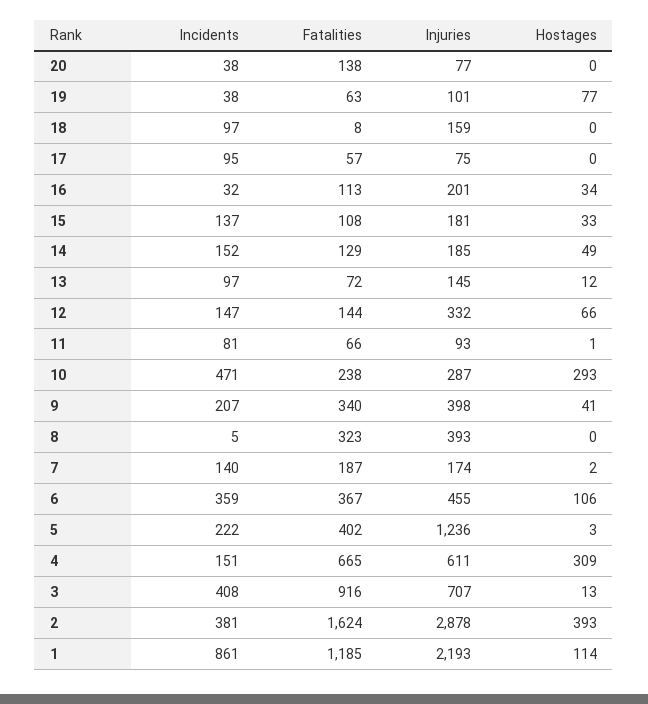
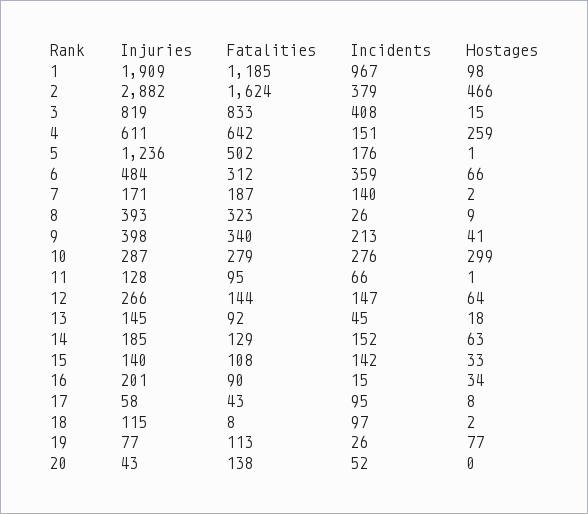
Incidents, 20: 38 -> 52
Injuries, 20: 77 -> 43
Incidents, 19: 38 -> 26
Fatalities, 19: 63 -> 113
Injuries, 19: 101 -> 77
Injuries, 18: 159 -> 115
Hostages, 18: 0 -> 2
Fatalities, 17: 57 -> 43
Injuries, 17: 75 -> 58
Hostages, 17: 0 -> 8
Incidents, 16: 32 -> 15
Fatalities, 16: 113 -> 90
Incidents, 15: 137 -> 142
Injuries, 15: 181 -> 140
Hostages, 14: 49 -> 63
Incidents, 13: 97 -> 45
Fatalities, 13: 72 -> 92
Hostages, 13: 12 -> 18
Injuries, 12: 332 -> 266
Hostages, 12: 66 -> 64
Incidents, 11: 81 -> 66
Fatalities, 11: 66 -> 95
Injuries, 11: 93 -> 128
Incidents, 10: 471 -> 276
Fatalities, 10: 238 -> 279
Hostages, 10: 293 -> 299
Incidents, 9: 207 -> 213
Incidents, 8: 5 -> 26
Hostages, 8: 0 -> 9
Injuries, 7: 174 -> 171
Fatalities, 6: 367 -> 312
Injuries, 6: 455 -> 484
Hostages, 6: 106 -> 66
Incidents, 5: 222 -> 176
Fatalities, 5: 402 -> 502
Hostages, 5: 3 -> 1
Fatalities, 4: 665 -> 642
Hostages, 4: 309 -> 259
Fatalities, 3: 916 -> 833
Injuries, 3: 707 -> 819
Hostages, 3: 13 -> 15
Incidents, 2: 381 -> 379
Injuries, 2: 2878 -> 2882
Hostages, 2: 393 -> 466
Incidents, 1: 861 -> 967
Injuries, 1: 2193 -> 1909
Hostages, 1: 114 -> 98

